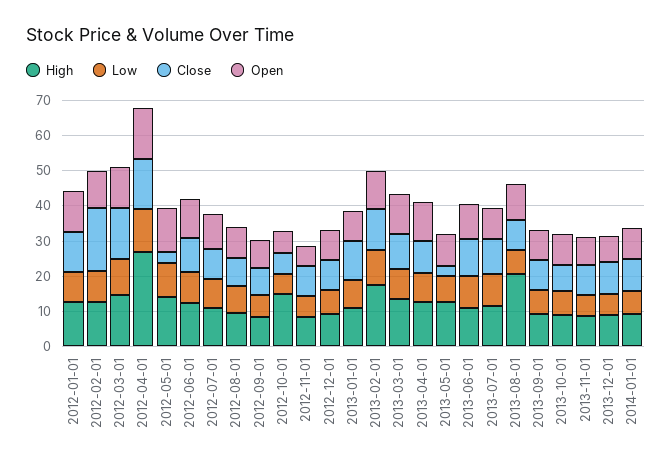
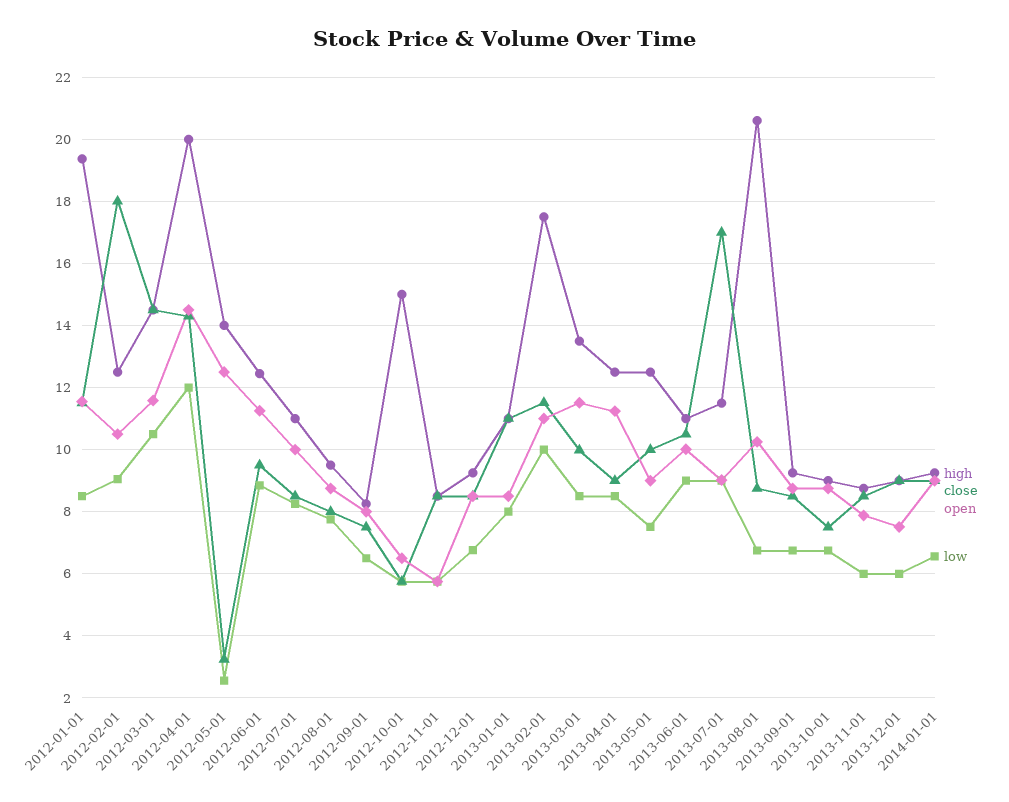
High, 2012-01-01: 12.5 -> 19.4
High, 2012-04-01: 27.5 -> 20
Low, 2012-05-01: 10 -> 2.6
Close, 2013-05-01: 2.5 -> 10
Close, 2013-07-01: 10 -> 17

